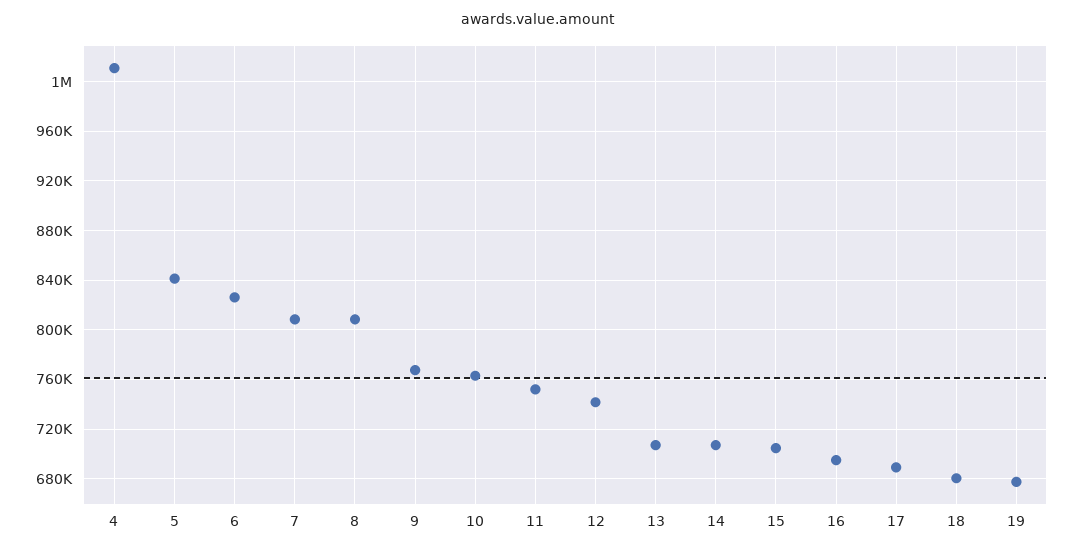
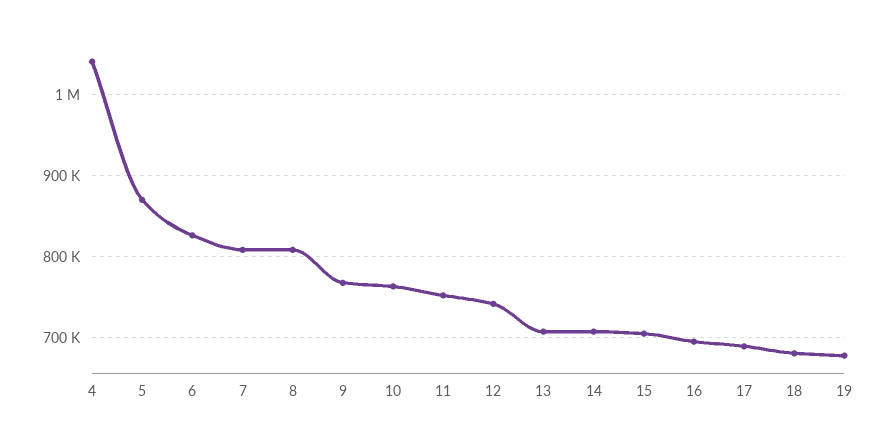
4: 1010000 -> 1040000
5: 840000 -> 870000

